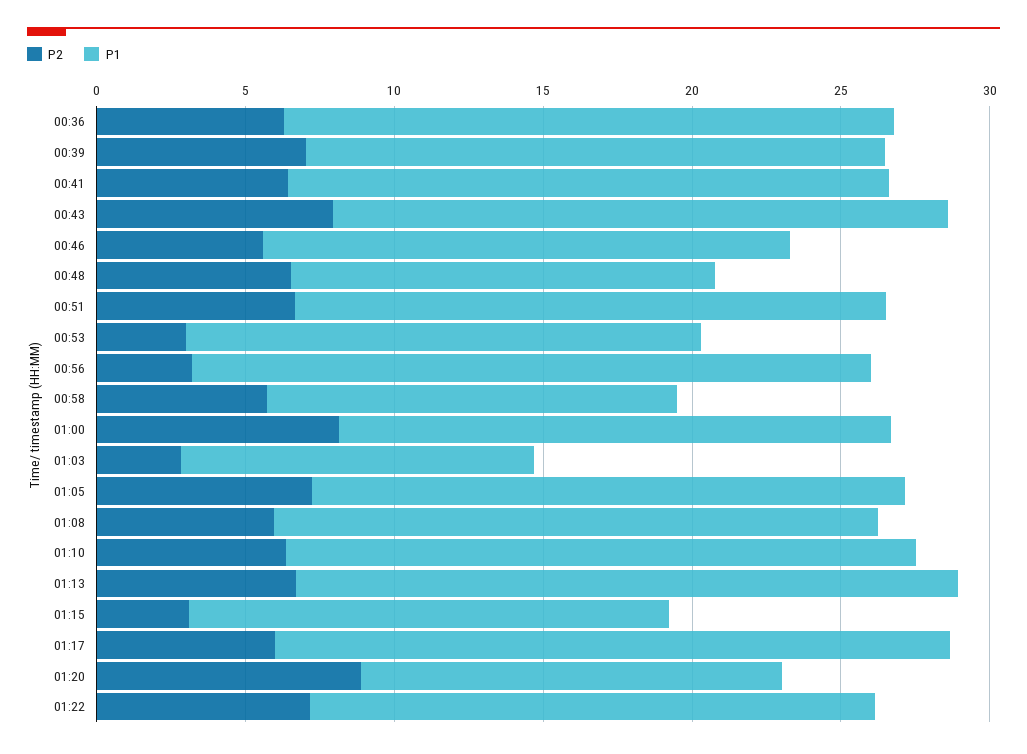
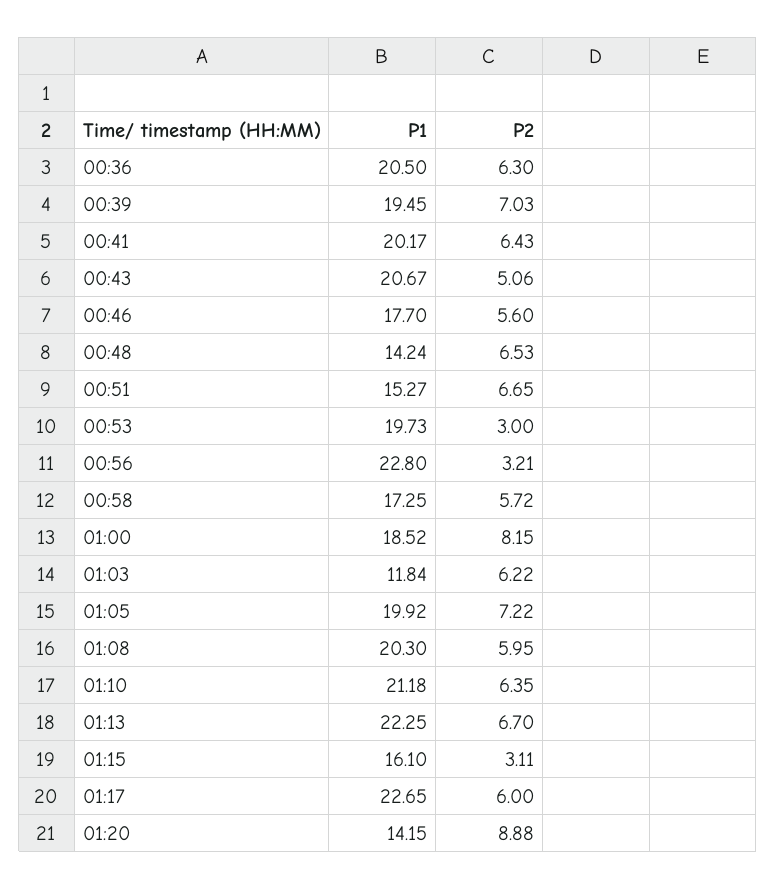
P2, 00:43: 8 -> 5.06
P1, 00:51: 20 -> 15.27
P1, 00:53: 17 -> 19.73
P1, 00:58: 14 -> 17.25
P2, 01:03: 3 -> 6.22
P2, 01:22: 7 -> none
P1, 01:22: 19 -> none

